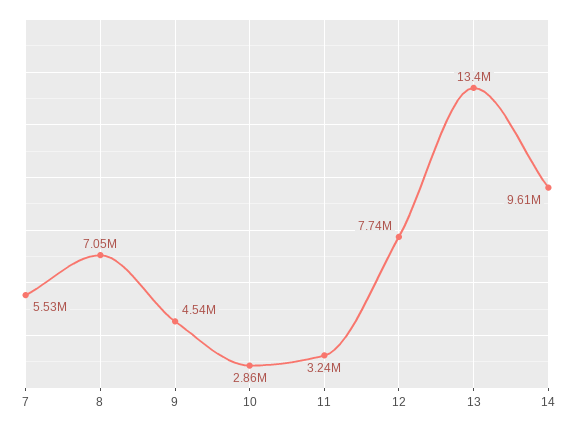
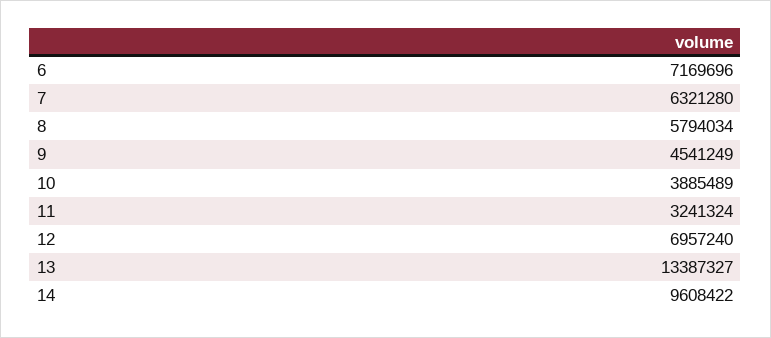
7: 5530000 -> 6321280
8: 7050000 -> 5794034
10: 2860000 -> 3885489
12: 7740000 -> 6957240
6: none -> 7169696

